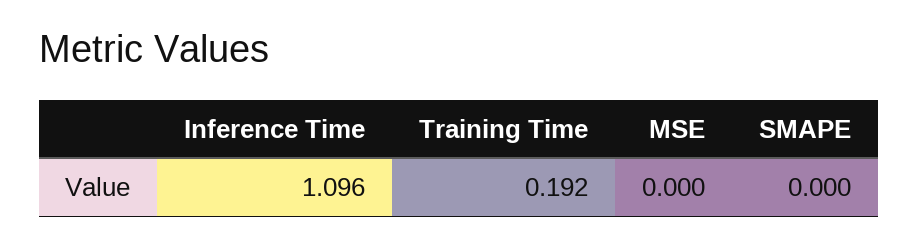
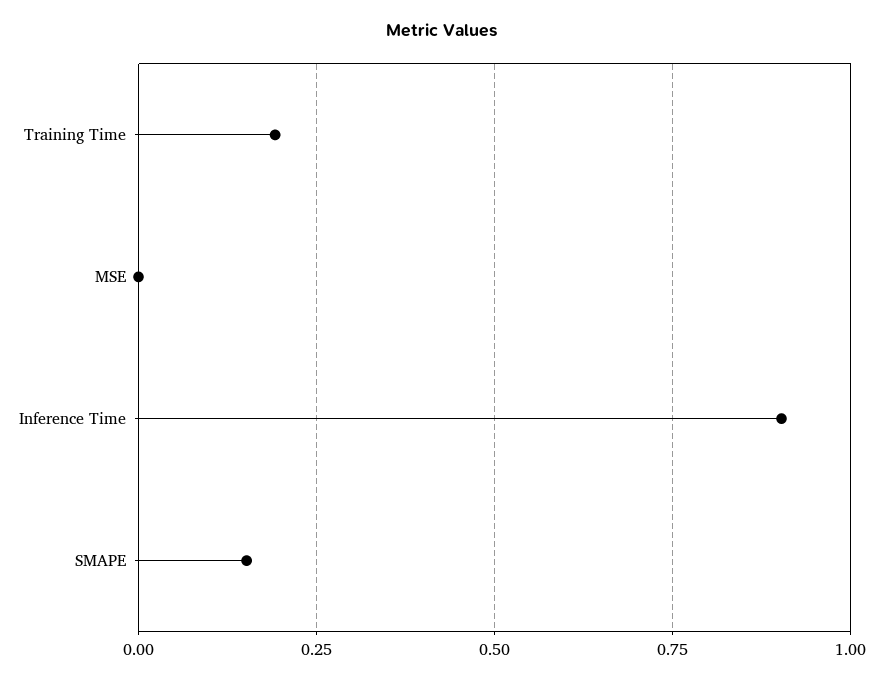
Inference Time: 1.096 -> 0.9
SMAPE: 0 -> 0.15

